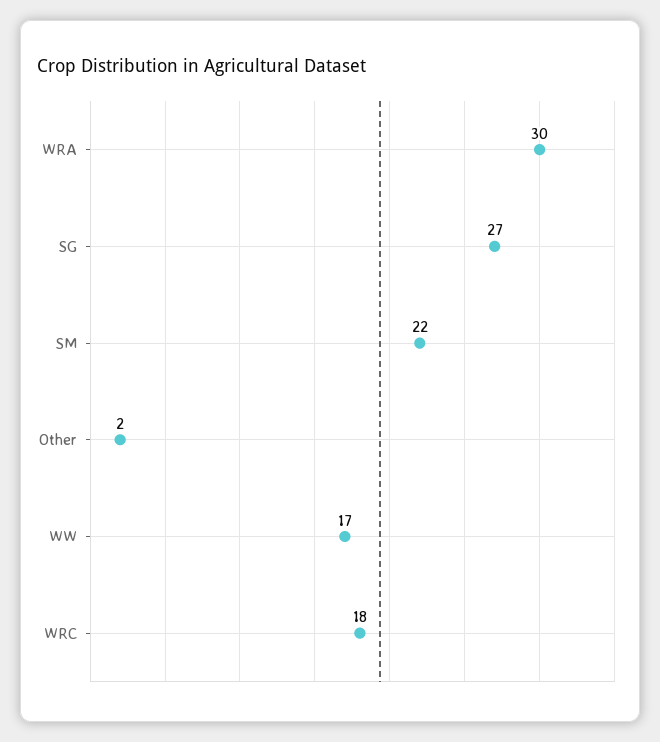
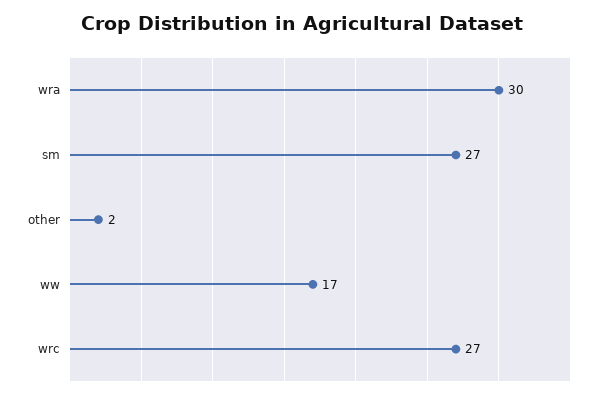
SG: 27 -> none
SM: 22 -> 27
WRC: 18 -> 27

